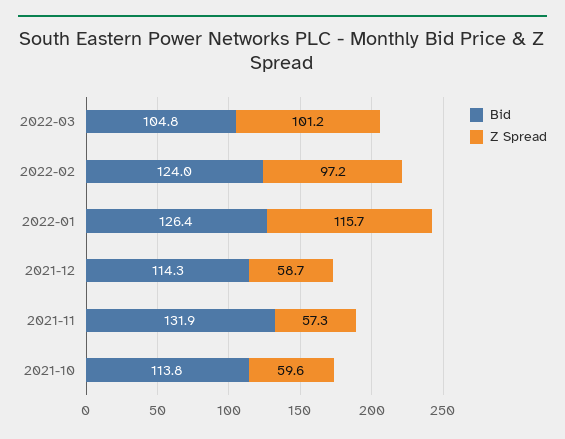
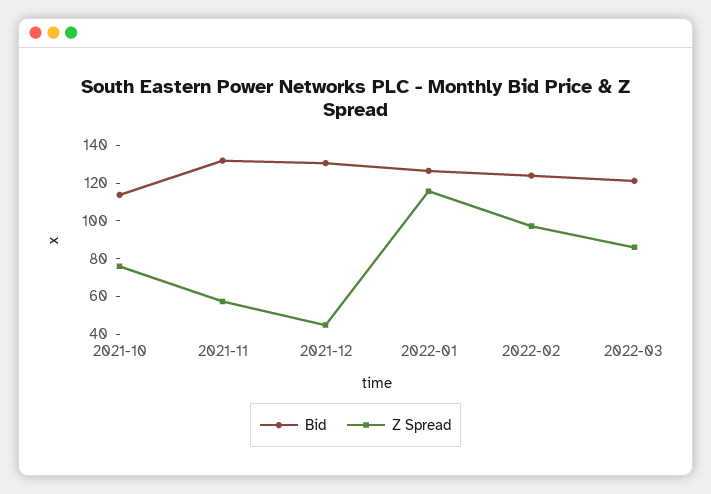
Bid, 2022-03: 104.8 -> 120
Z Spread, 2022-03: 101.2 -> 85
Bid, 2021-12: 114.3 -> 130
Z Spread, 2021-12: 58.7 -> 45
Z Spread, 2021-10: 59.6 -> 75

